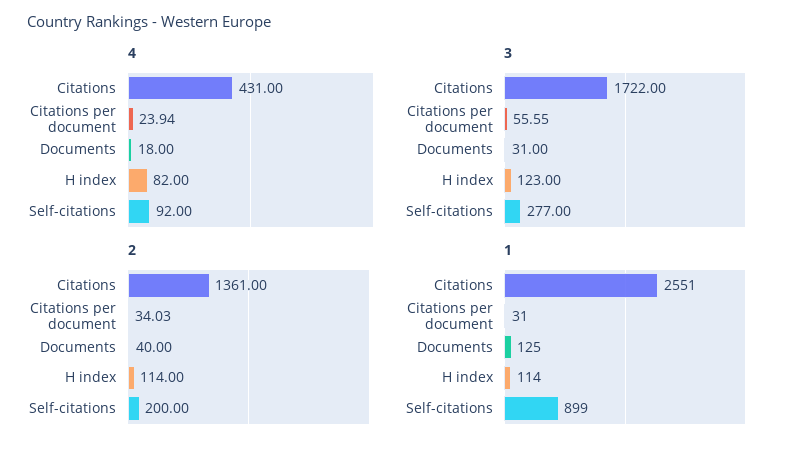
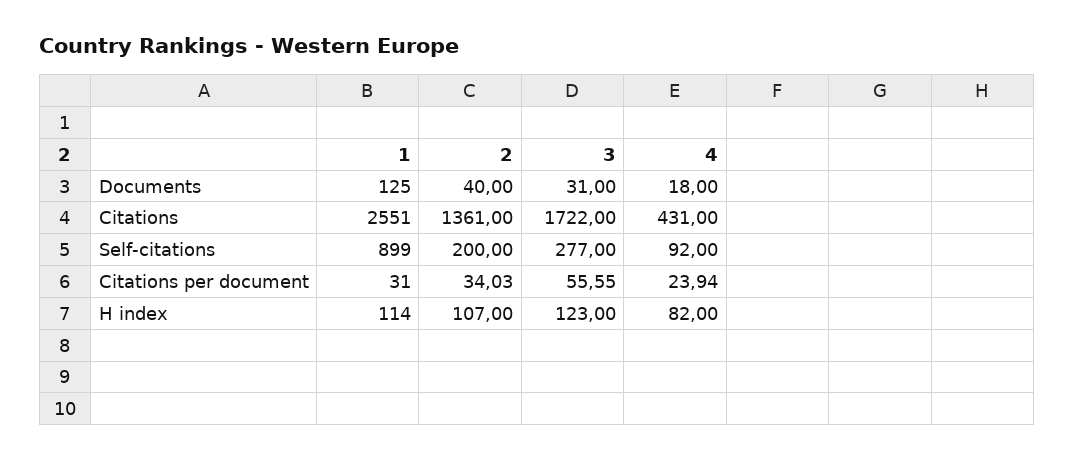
2, H index: 114 -> 107

